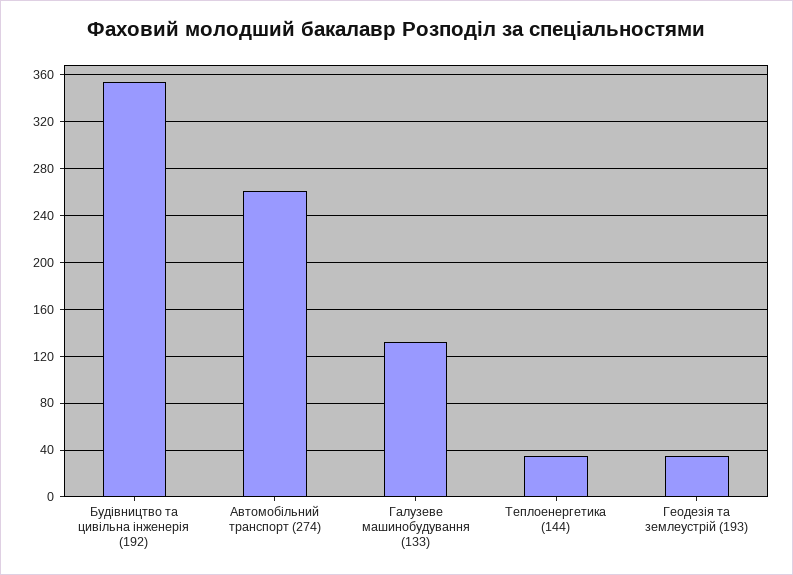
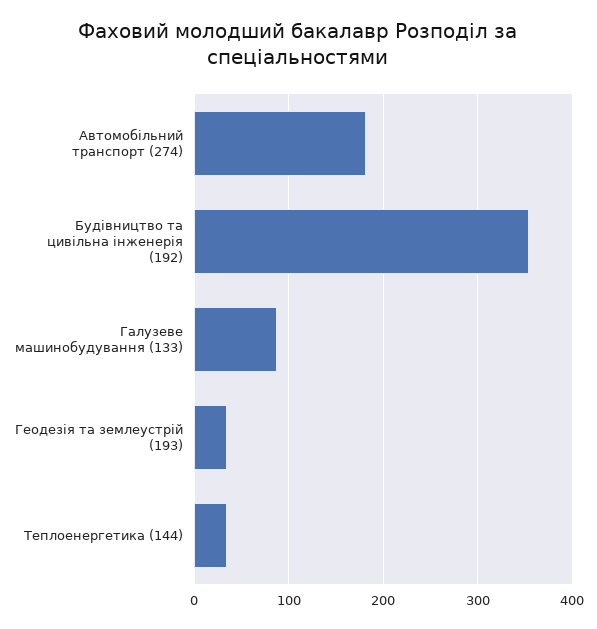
Автомобільний транспорт (274): 260 -> 180
Галузеве машинобудування (133): 130 -> 90

